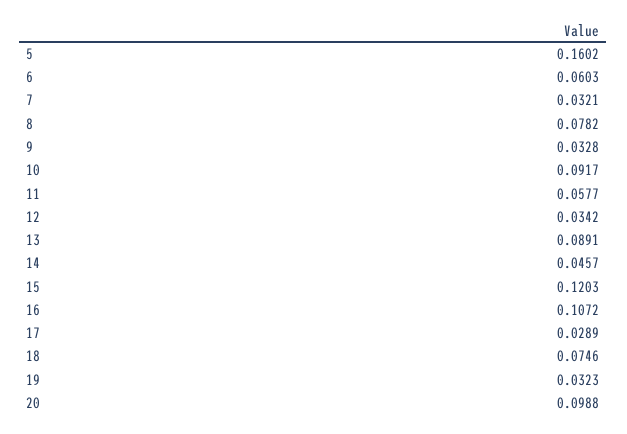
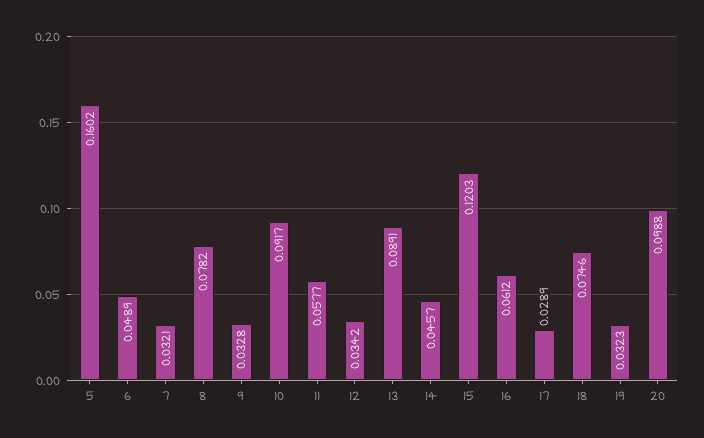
6: 0.0603 -> 0.0489
16: 0.1072 -> 0.0612

